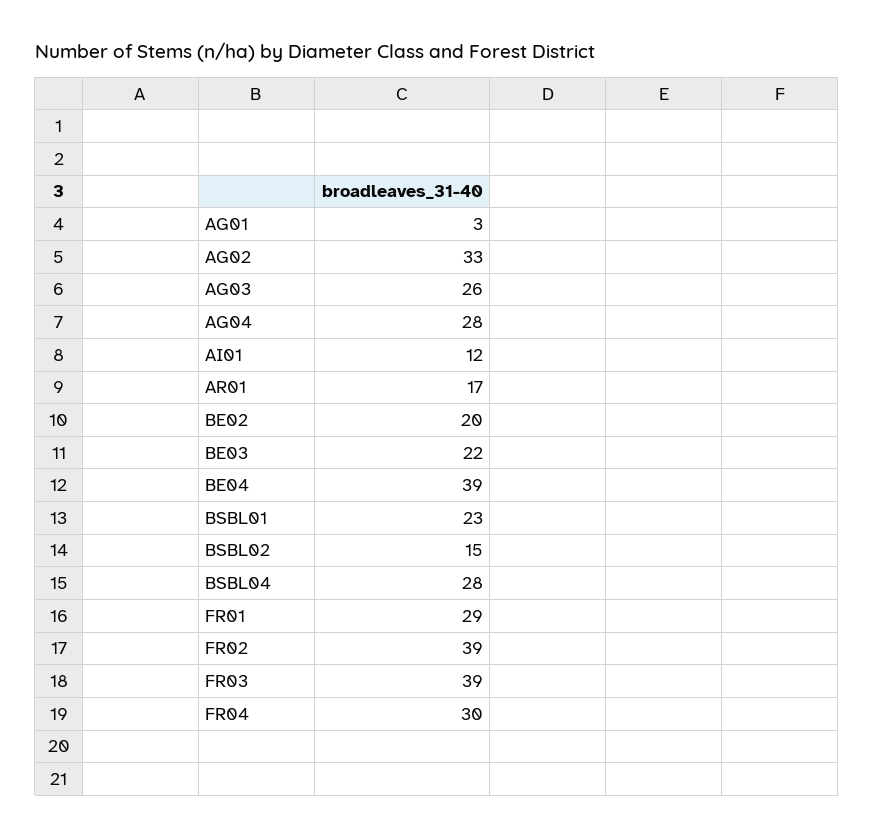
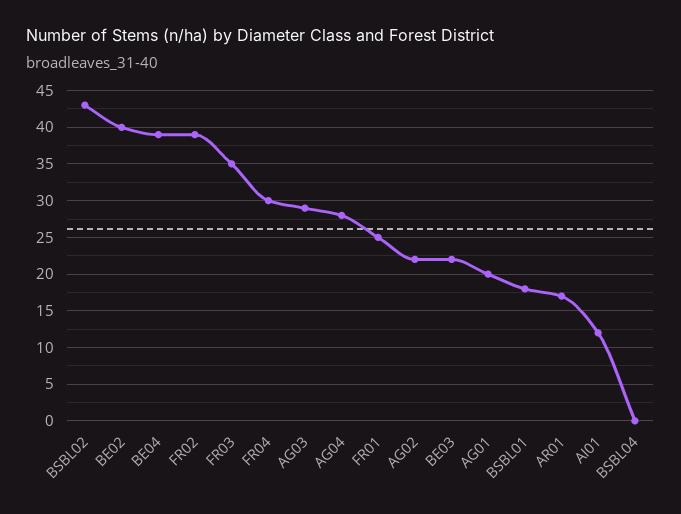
AG01: 3 -> 20
AG02: 33 -> 22
AG03: 26 -> 29
BE02: 20 -> 40
BSBL01: 23 -> 18
BSBL02: 15 -> 43
BSBL04: 28 -> 0
FR01: 29 -> 25
FR03: 39 -> 35

